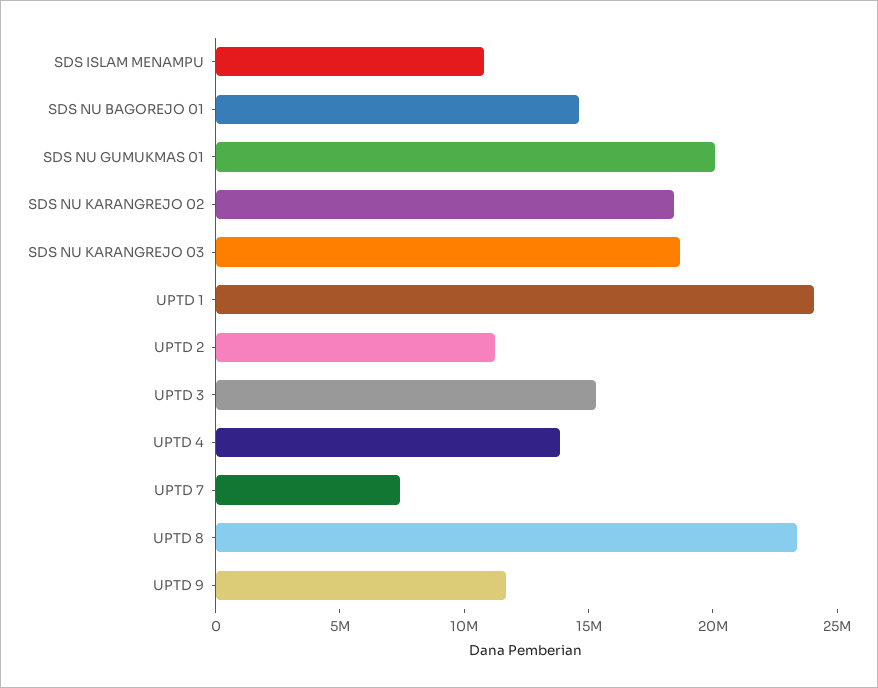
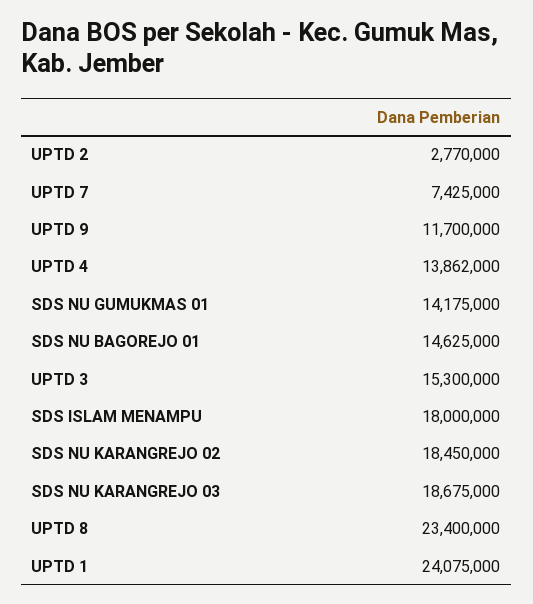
SDS ISLAM MENAMPU: 11000000 -> 18000000
SDS NU GUMUKMAS 01: 20000000 -> 14175000
UPTD 2: 11000000 -> 2770000

